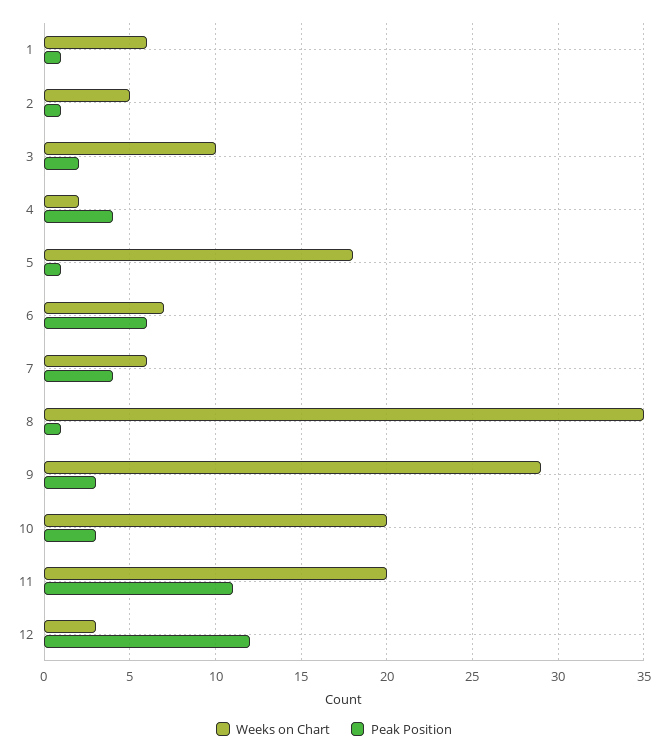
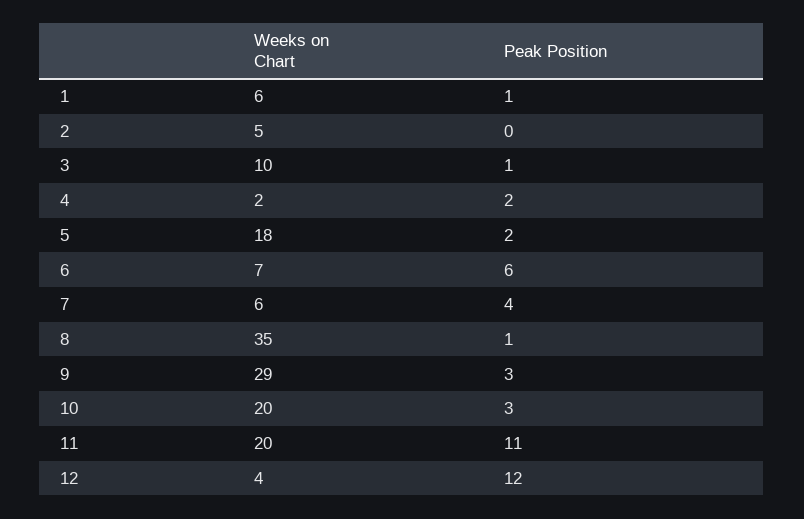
Peak Position, 2: 1 -> 0
Peak Position, 3: 2 -> 1
Peak Position, 4: 4 -> 2
Peak Position, 5: 1 -> 2
Weeks on Chart, 12: 3 -> 4

